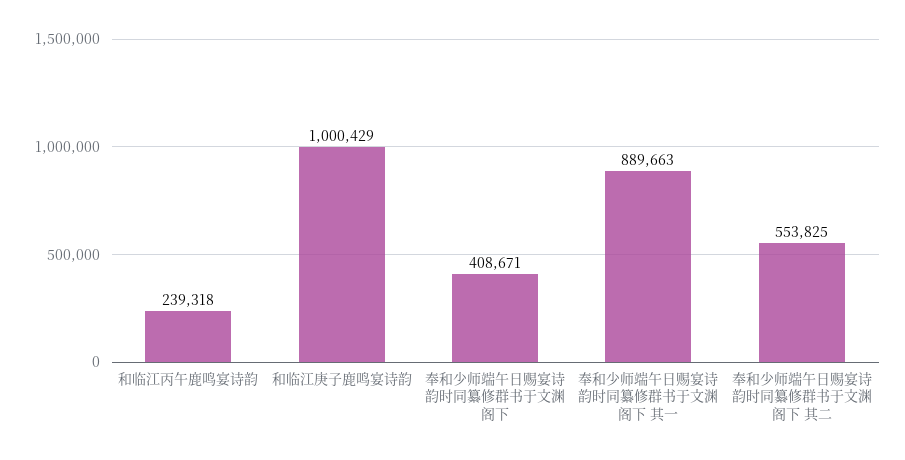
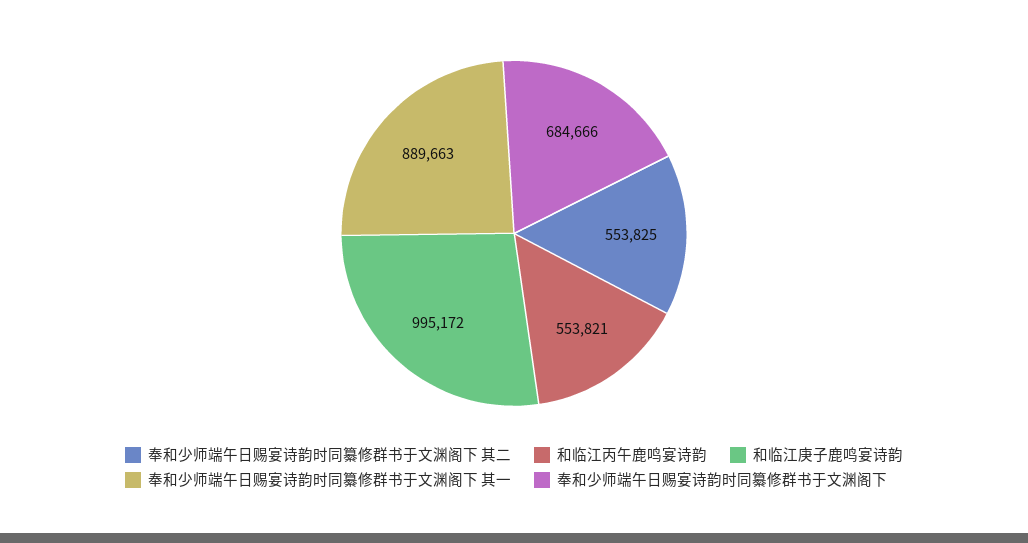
和临江丙午鹿鸣宴诗韵: 239318 -> 553821
和临江庚子鹿鸣宴诗韵: 1000429 -> 995172
奉和少师端午日赐宴诗韵时同纂修群书于文渊阁下: 408671 -> 684666

